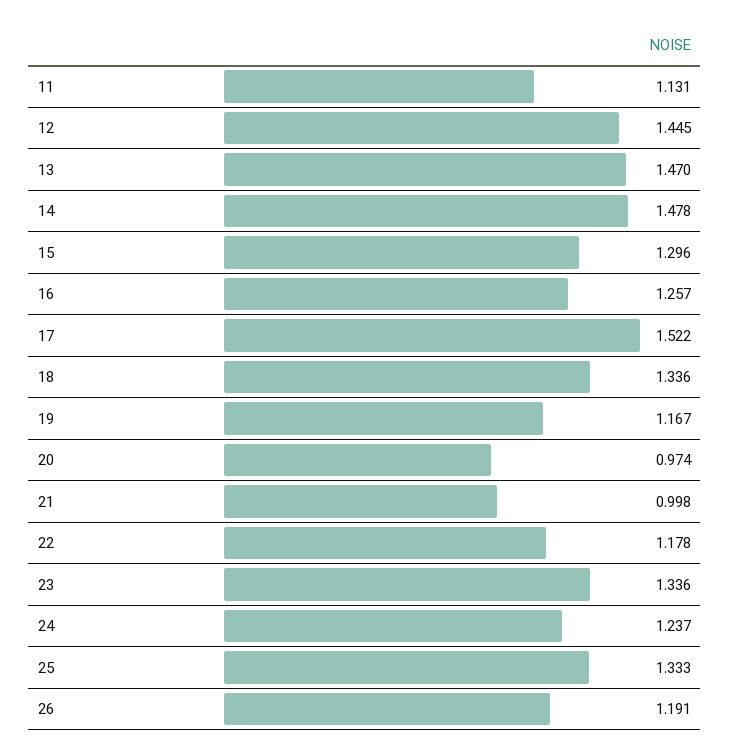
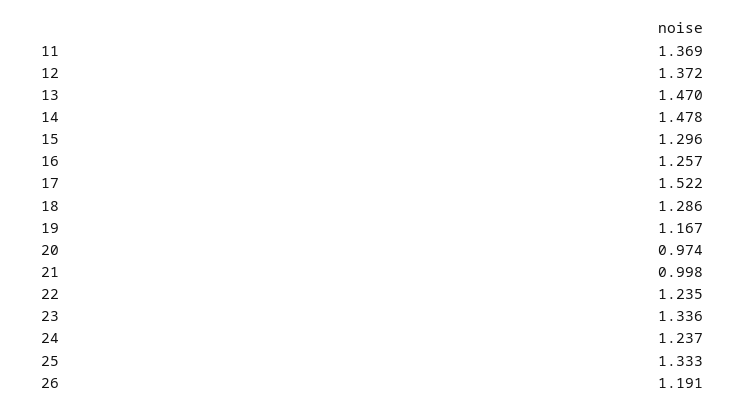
11: 1.131 -> 1.369
12: 1.445 -> 1.372
18: 1.336 -> 1.286
22: 1.178 -> 1.235

